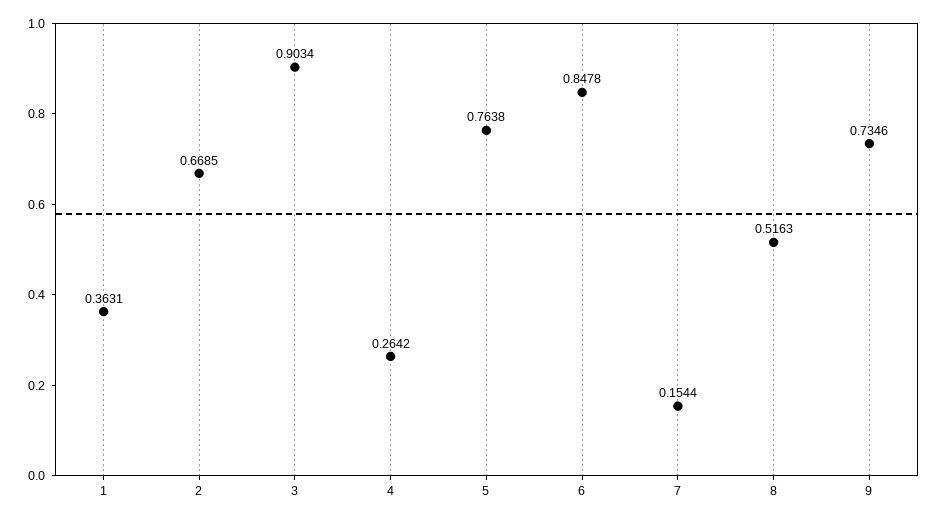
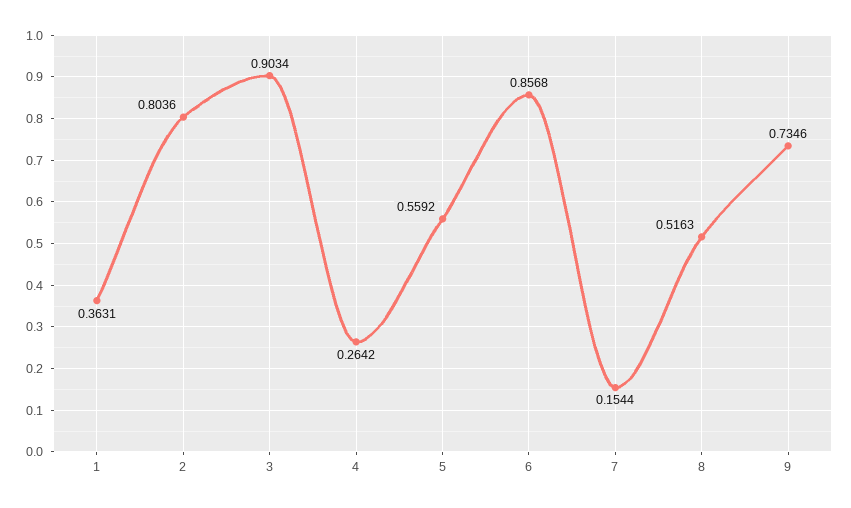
2: 0.6685 -> 0.8036
5: 0.7638 -> 0.5592
6: 0.8478 -> 0.8568

